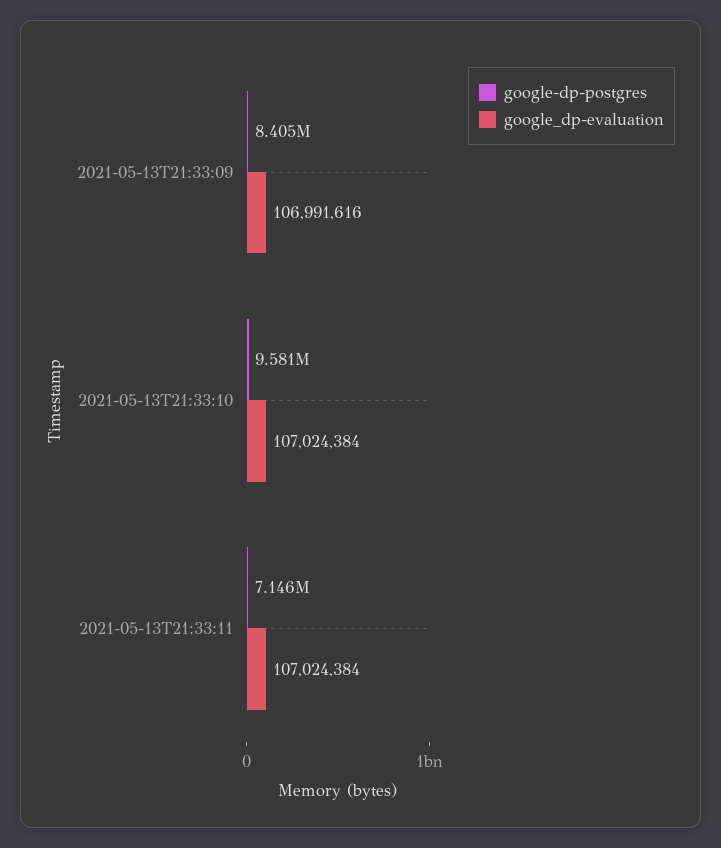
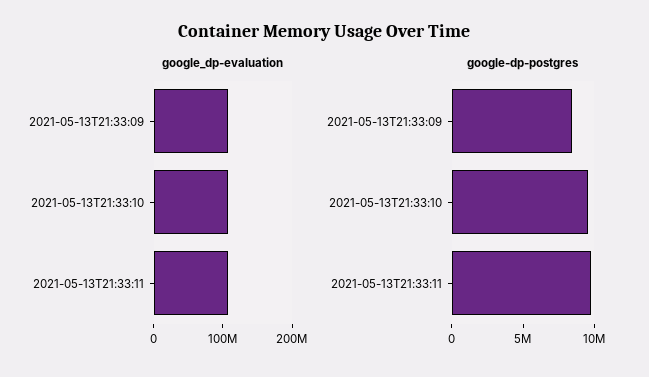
google-dp-postgres, 2021-05-13T21:33:11: 7146000 -> 10000000

